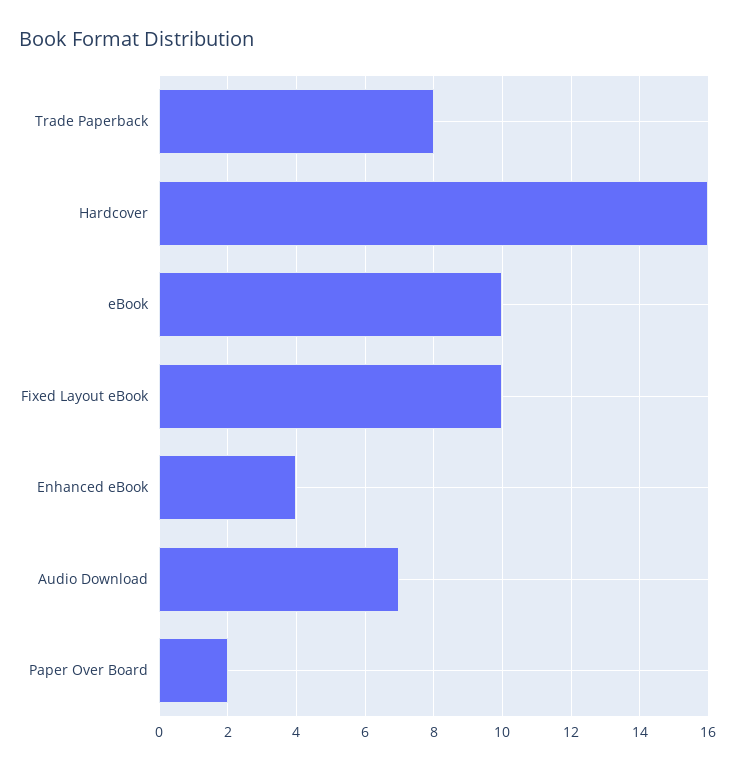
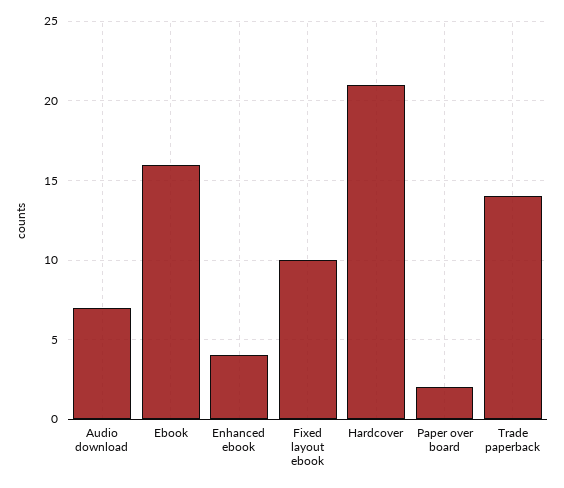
Trade Paperback: 8 -> 14
Hardcover: 16 -> 21
eBook: 10 -> 16

